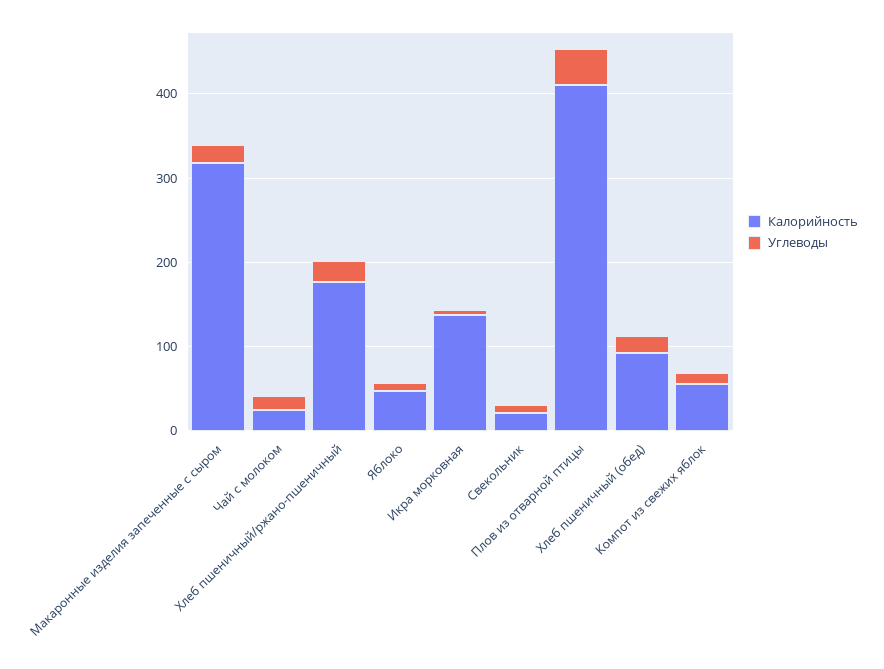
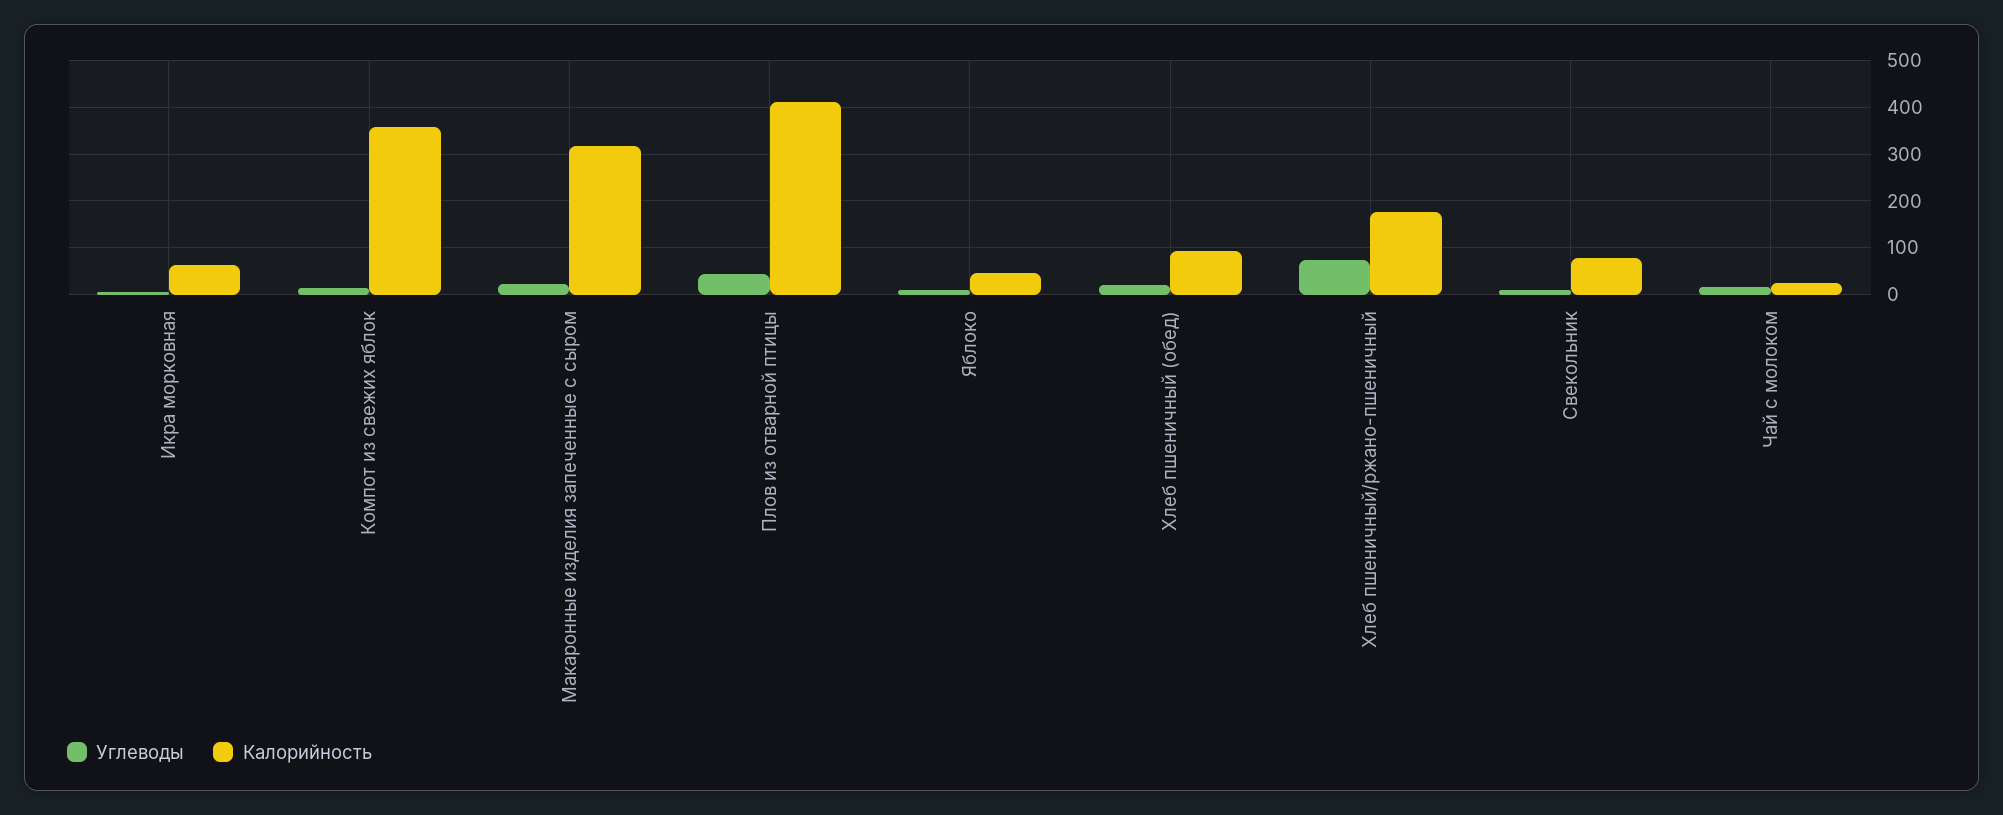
Углеводы, Хлеб пшеничный/ржано-пшеничный: 20 -> 80
Калорийность, Икра морковная: 140 -> 60
Калорийность, Свекольник: 20 -> 80
Калорийность, Компот из свежих яблок: 60 -> 360

